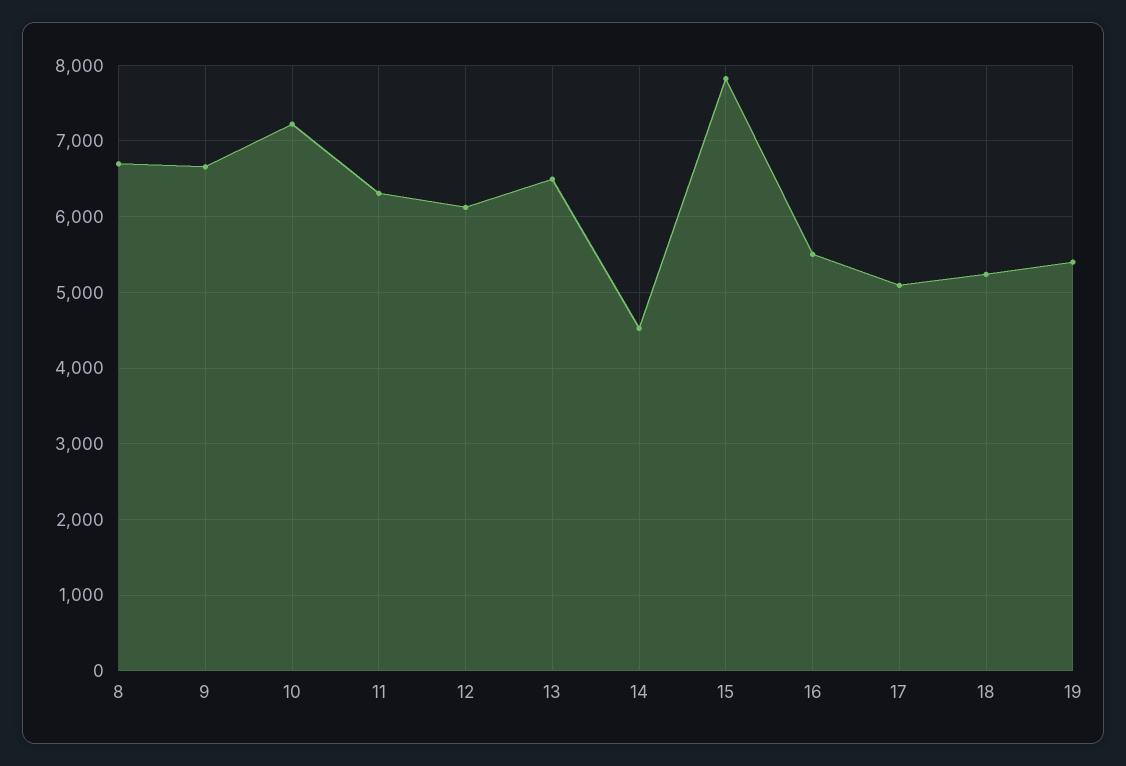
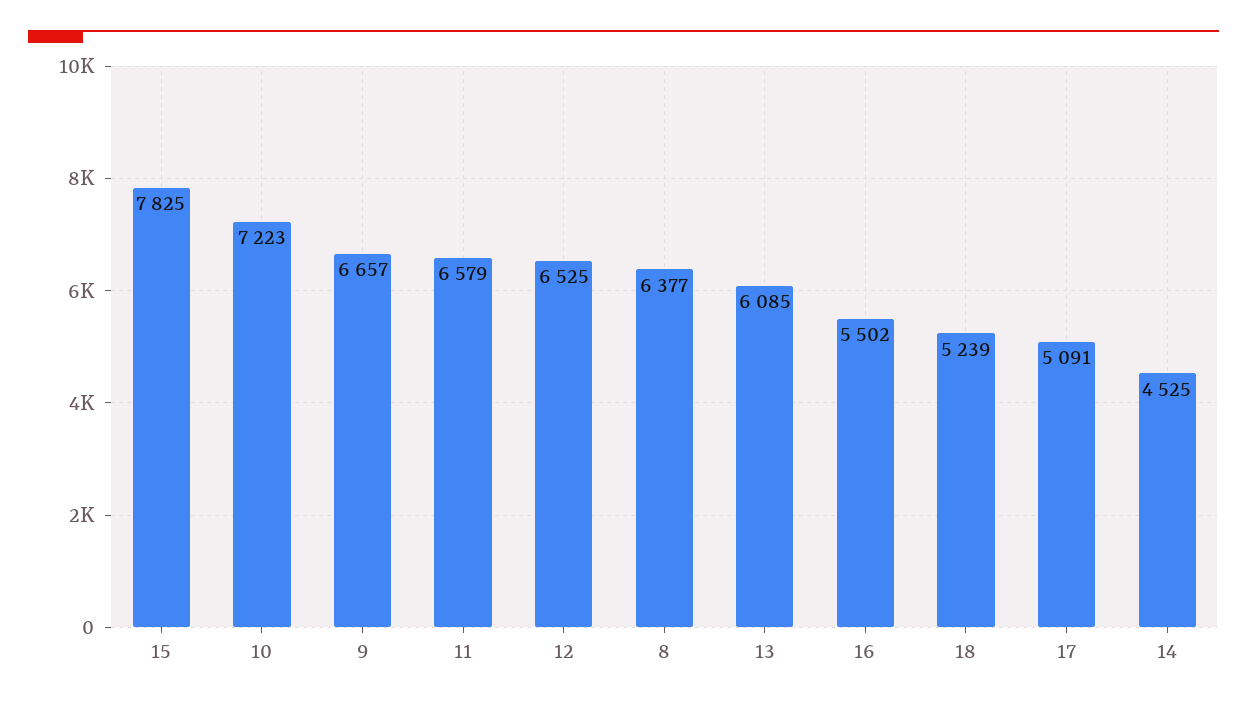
8: 6700 -> 6377
11: 6300 -> 6579
12: 6100 -> 6525
13: 6500 -> 6085
19: 5400 -> none

